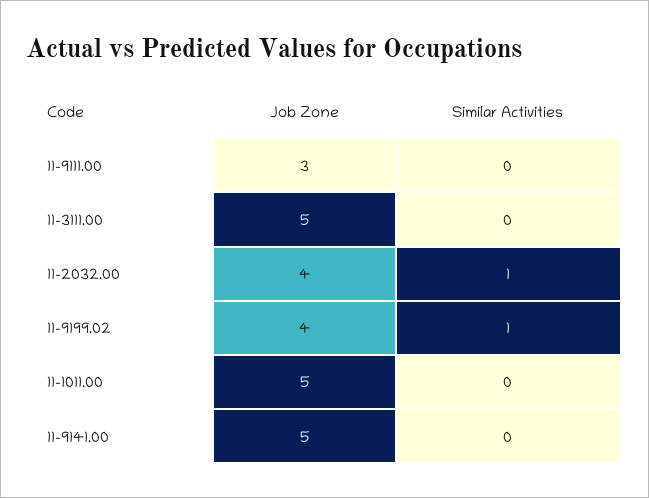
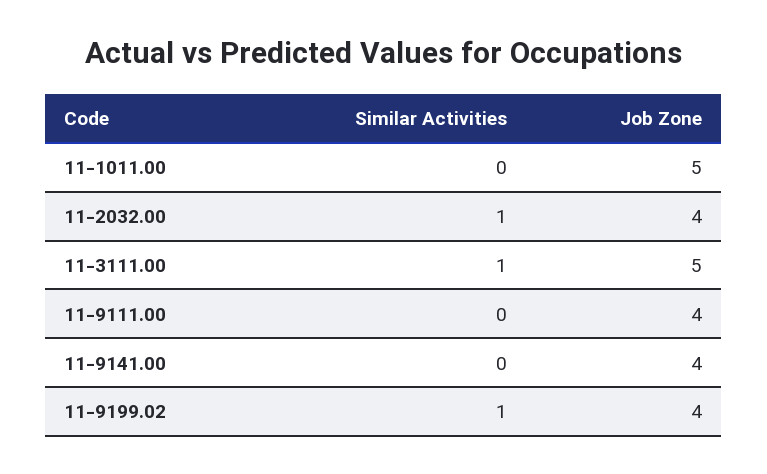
Job Zone, 11-9111.00: 3 -> 4
Similar Activities, 11-3111.00: 0 -> 1
Job Zone, 11-9141.00: 5 -> 4

